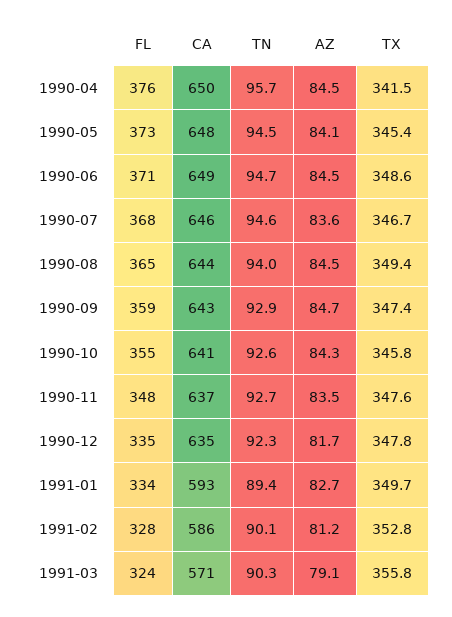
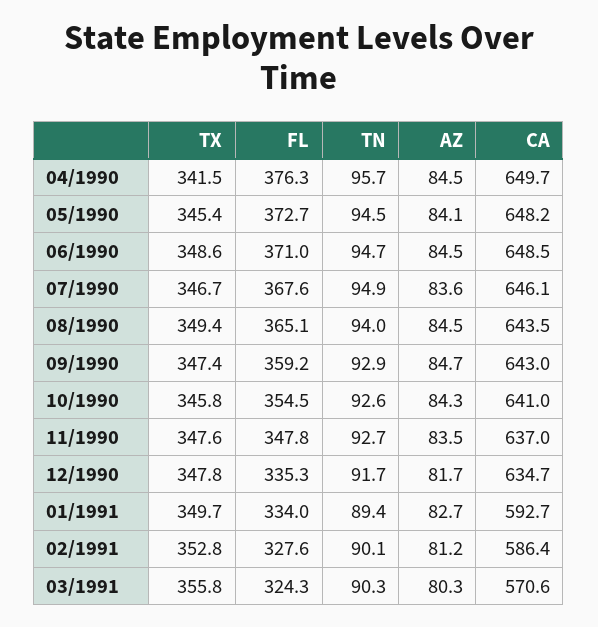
TN, 1990-07: 94.6 -> 94.9
TN, 1990-12: 92.3 -> 91.7
AZ, 1991-03: 79.1 -> 80.3

